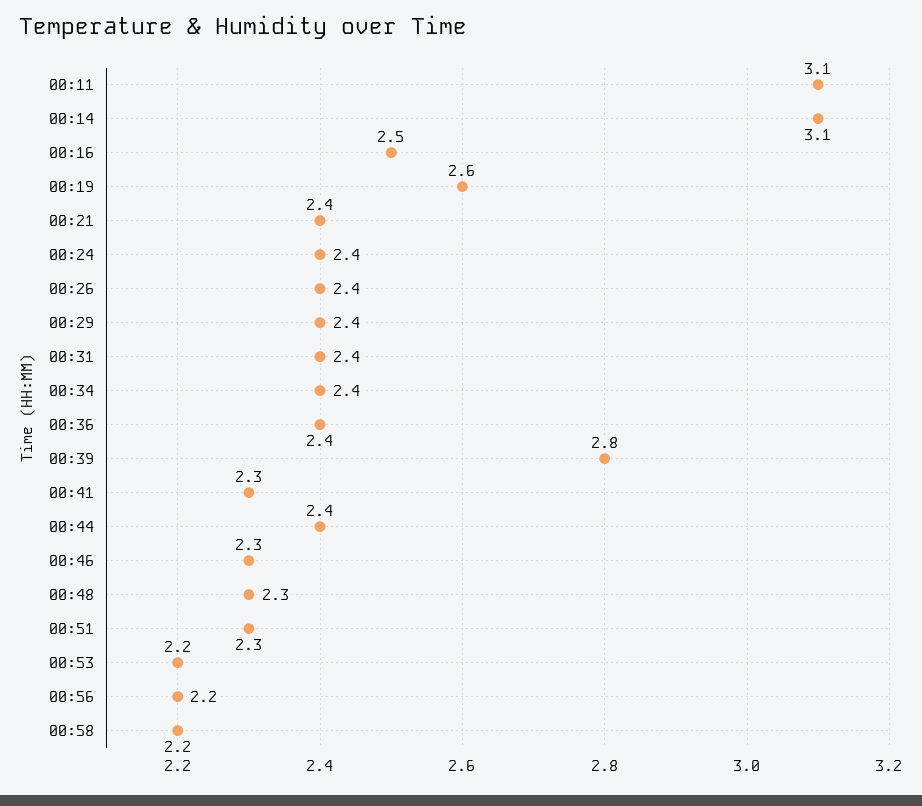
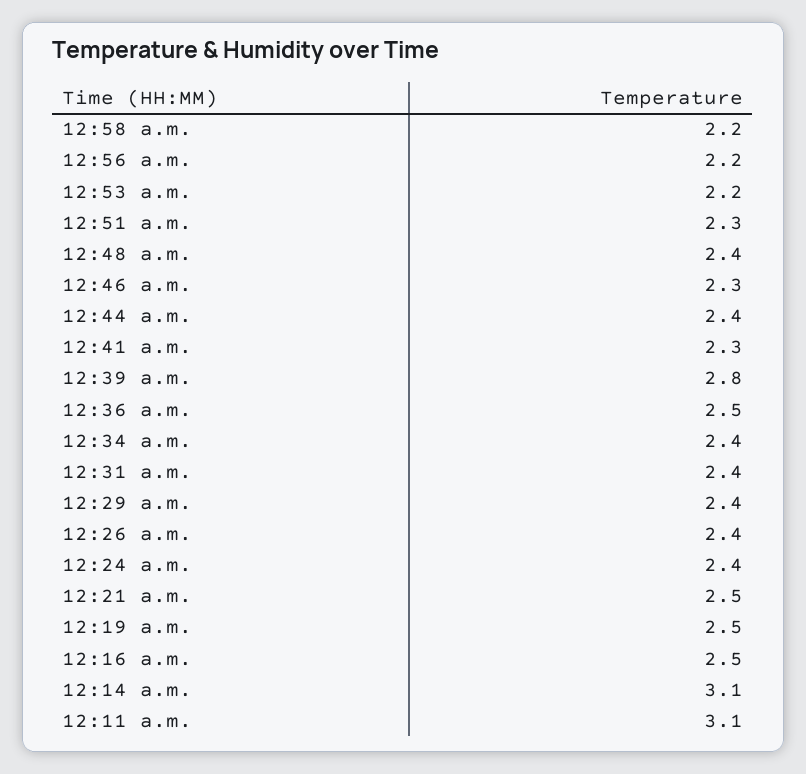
00:19: 2.6 -> 2.5
00:21: 2.4 -> 2.5
00:36: 2.4 -> 2.5
00:48: 2.3 -> 2.4

